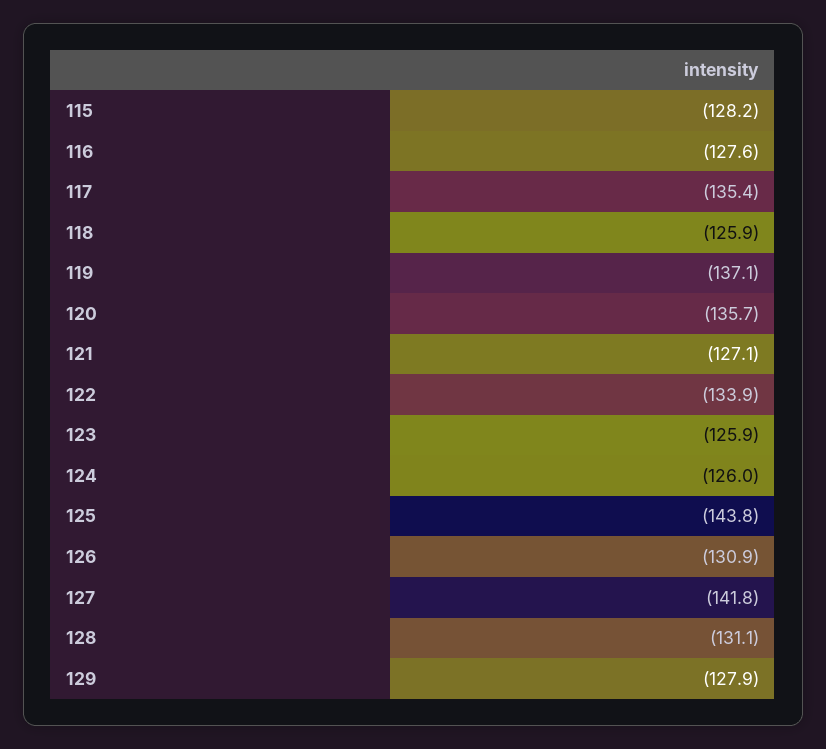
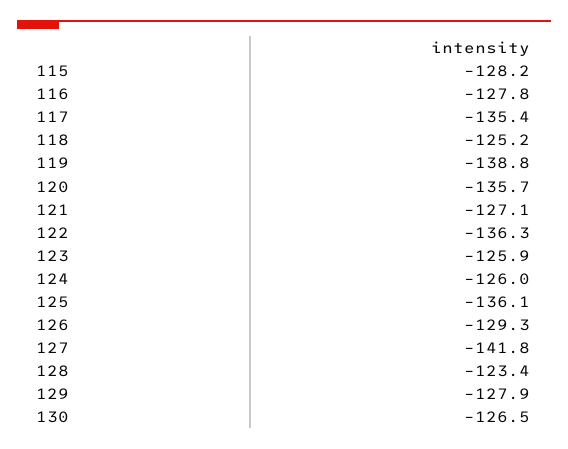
116: -127.6 -> -127.8
118: -125.9 -> -125.2
119: -137.1 -> -138.8
122: -133.9 -> -136.3
125: -143.8 -> -136.1
126: -130.9 -> -129.3
128: -131.1 -> -123.4
130: none -> -126.5

